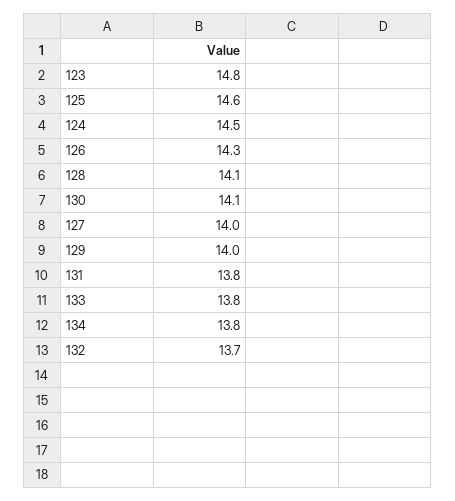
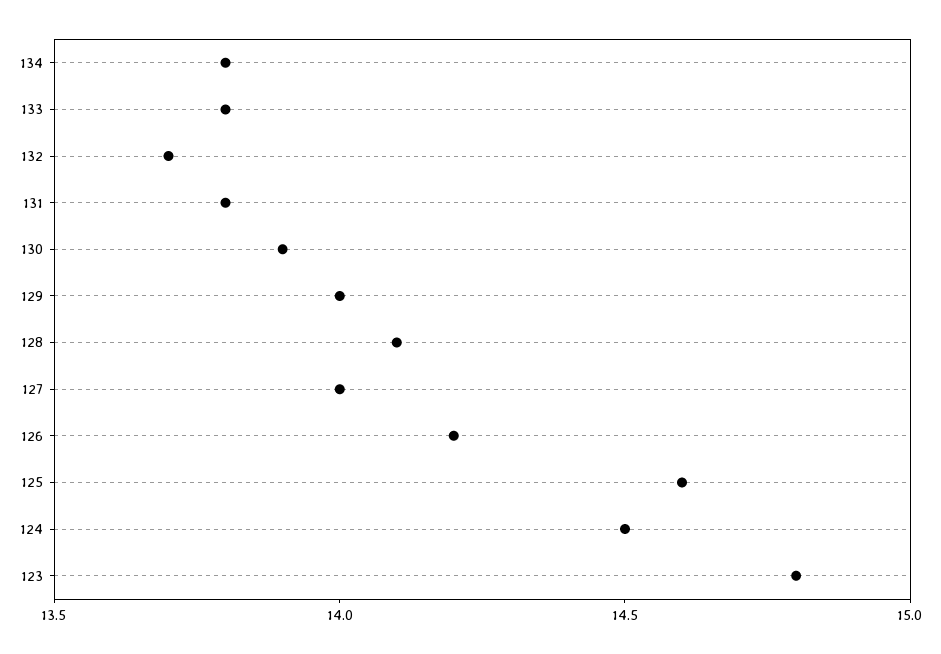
126: 14.3 -> 14.2
130: 14.1 -> 13.9

